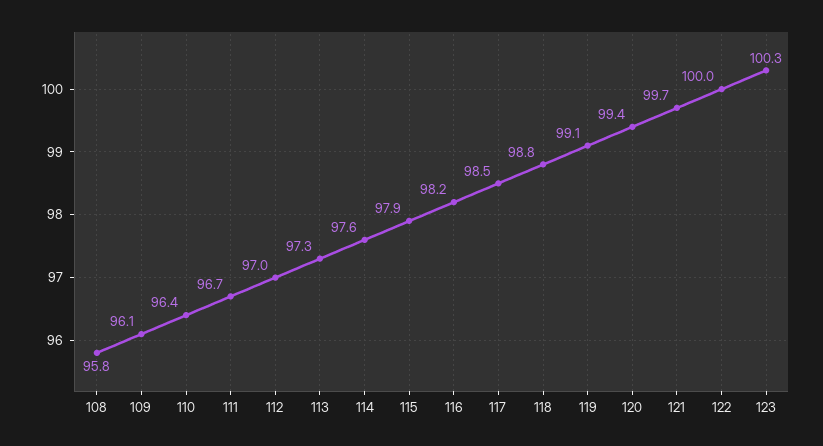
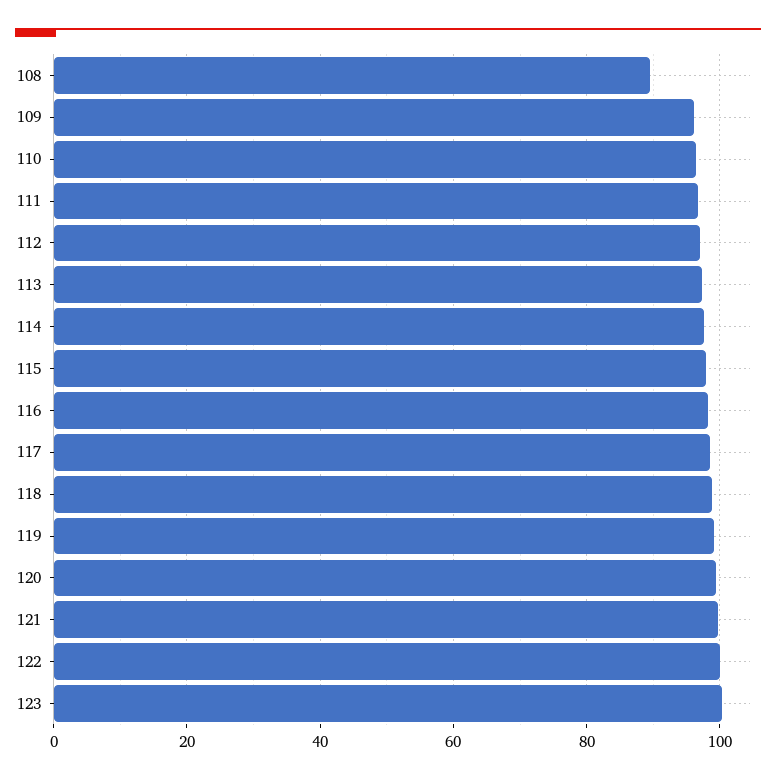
108: 95.8 -> 90

